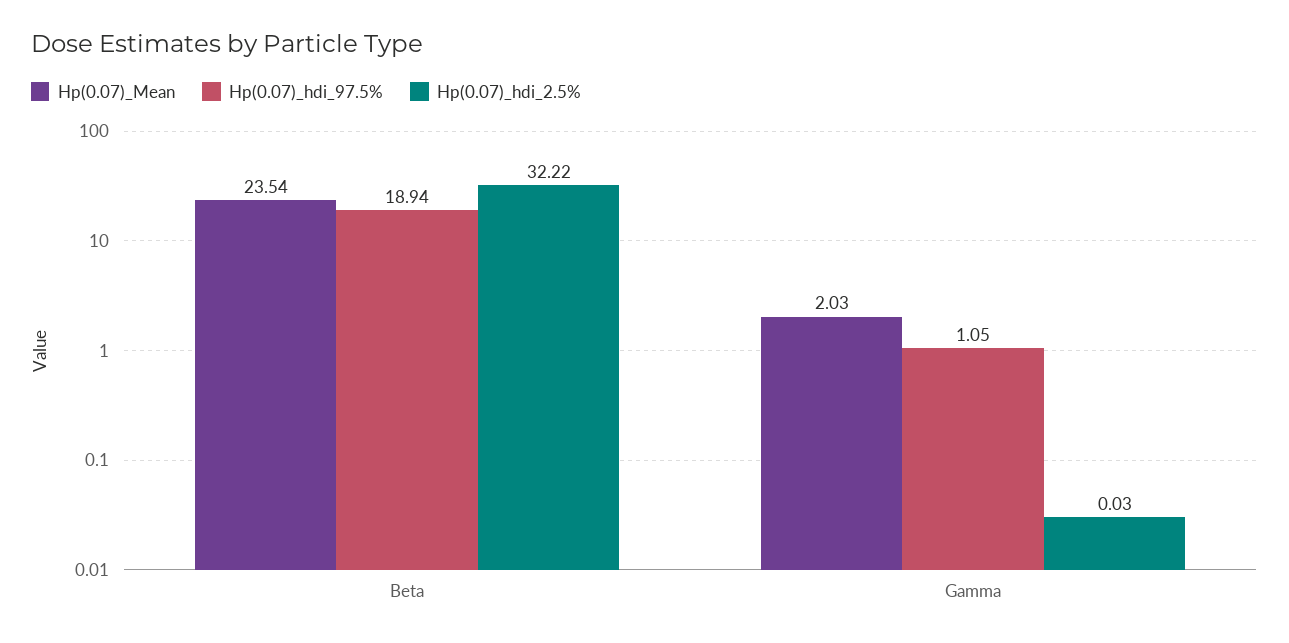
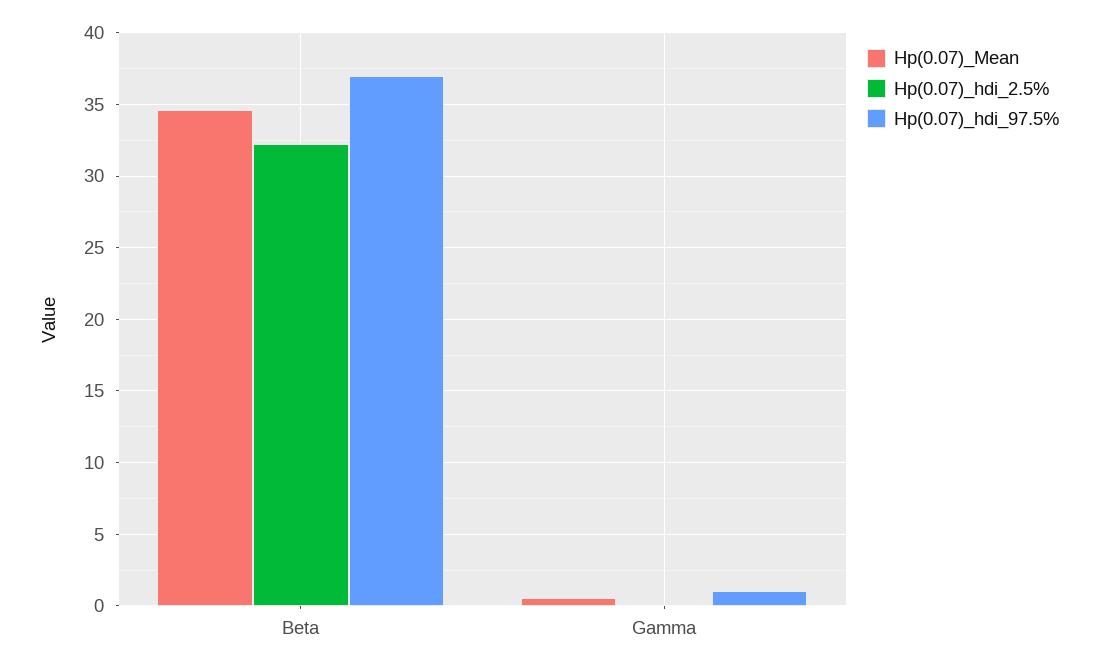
Hp(0.07)_Mean, Beta: 23.54 -> 34.5
Hp(0.07)_hdi_97.5%, Beta: 18.94 -> 37
Hp(0.07)_Mean, Gamma: 2.03 -> 0.5

